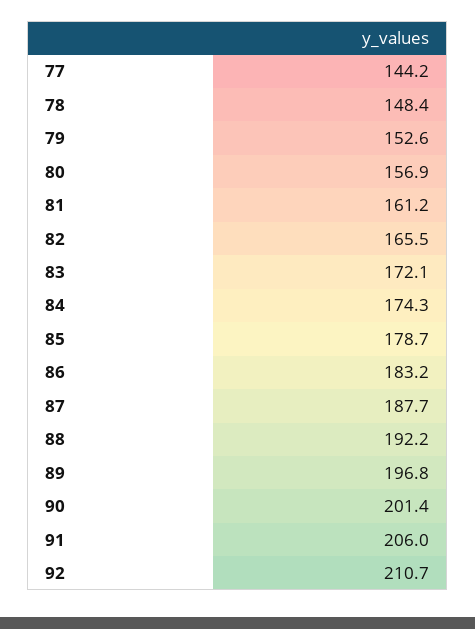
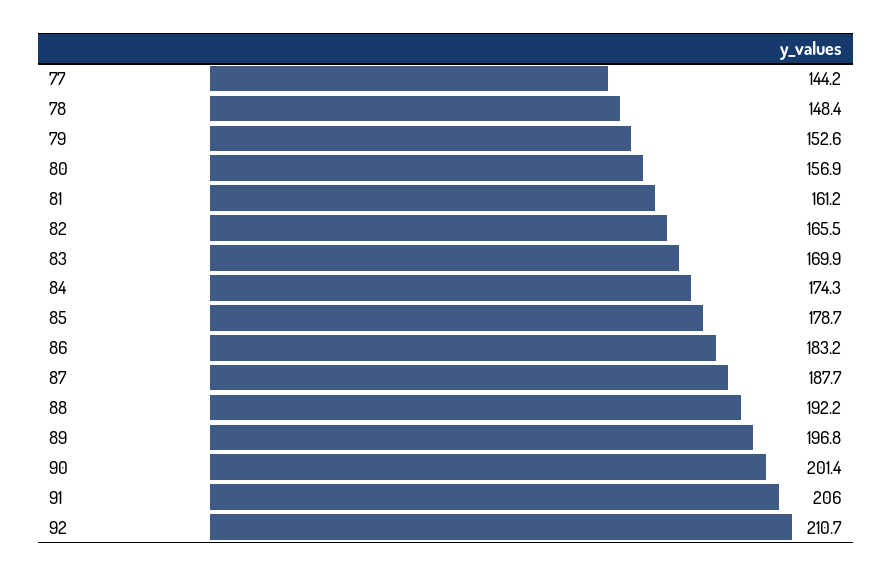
83: 172.1 -> 169.9

